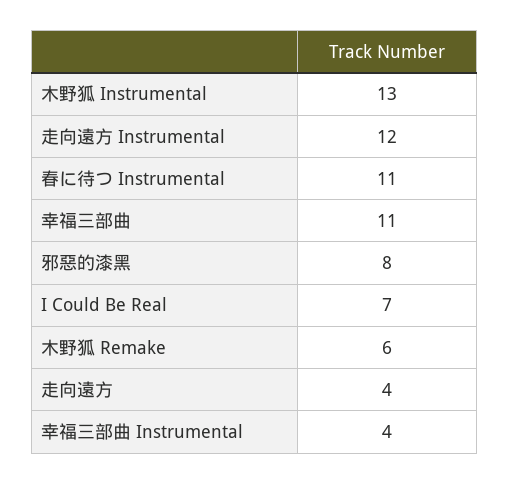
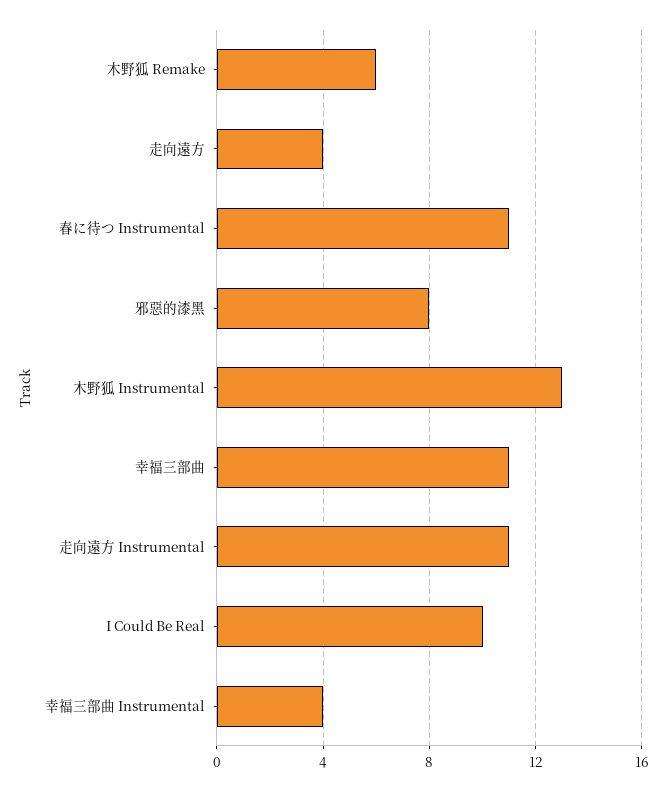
走向遠方 Instrumental: 12 -> 11
I Could Be Real: 7 -> 10

